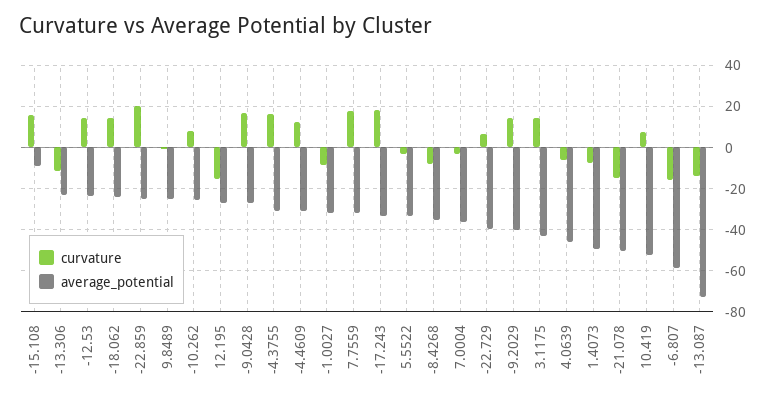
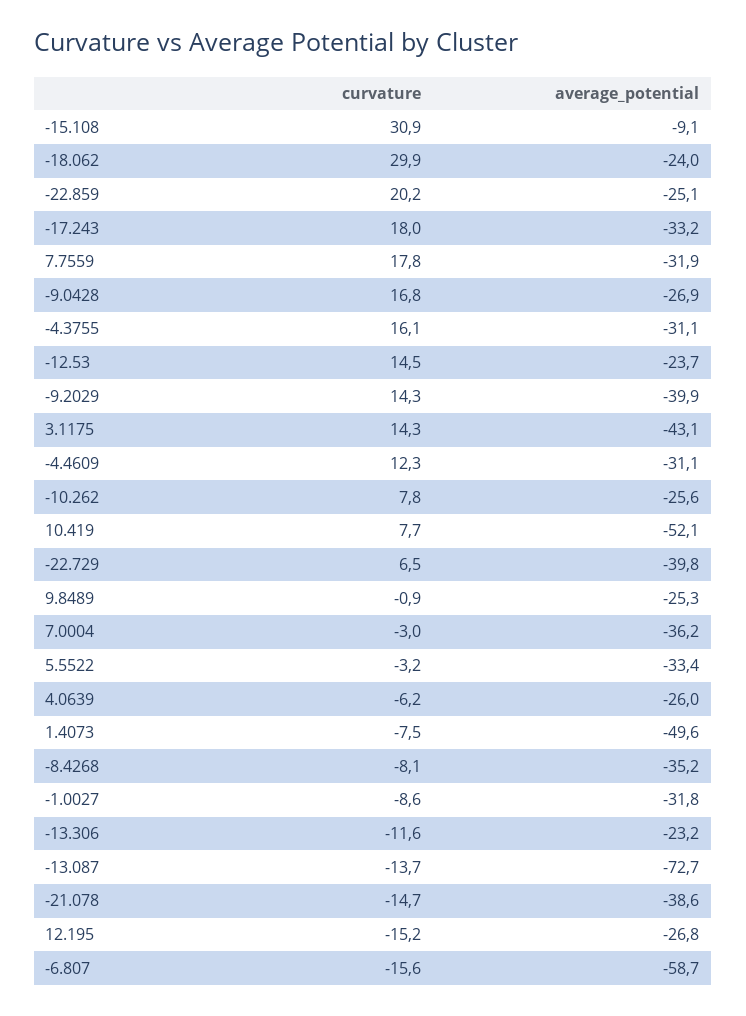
curvature, -15.108: 15 -> 30.9
curvature, -18.062: 15 -> 29.9
average_potential, 4.0639: -45 -> -26
average_potential, -21.078: -50 -> -38.6

